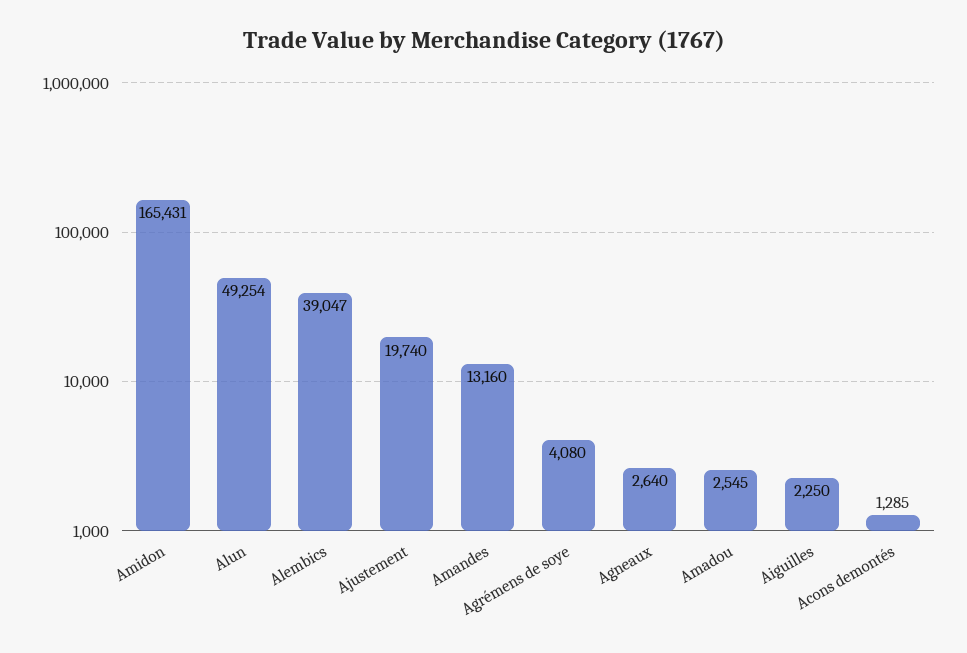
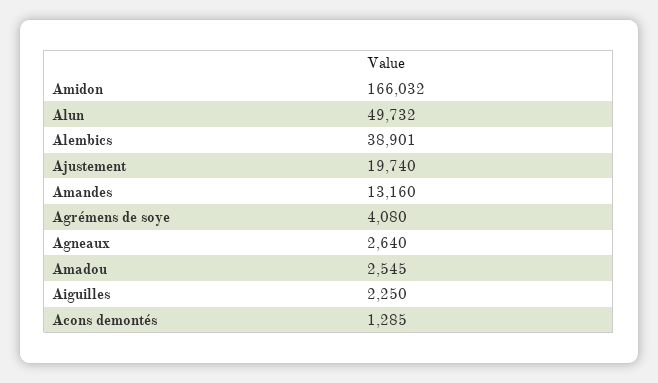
Amidon: 165431 -> 166032
Alun: 49254 -> 49732
Alembics: 39047 -> 38901

